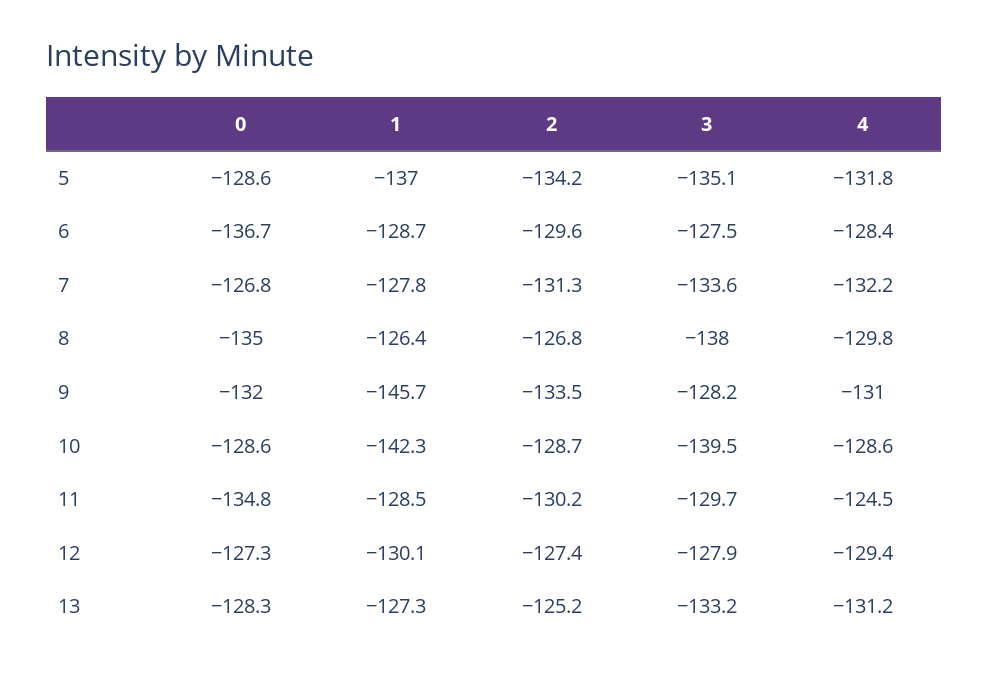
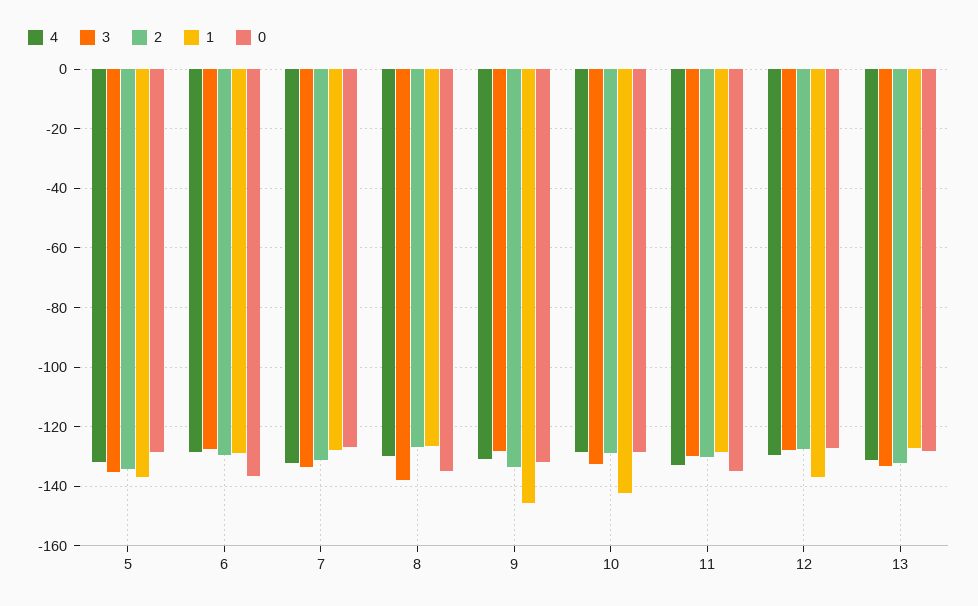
3, 10: -139.5 -> -132.5
4, 11: -124.5 -> -132.5
1, 12: -130.1 -> -137.5
2, 13: -125.2 -> -132.5

